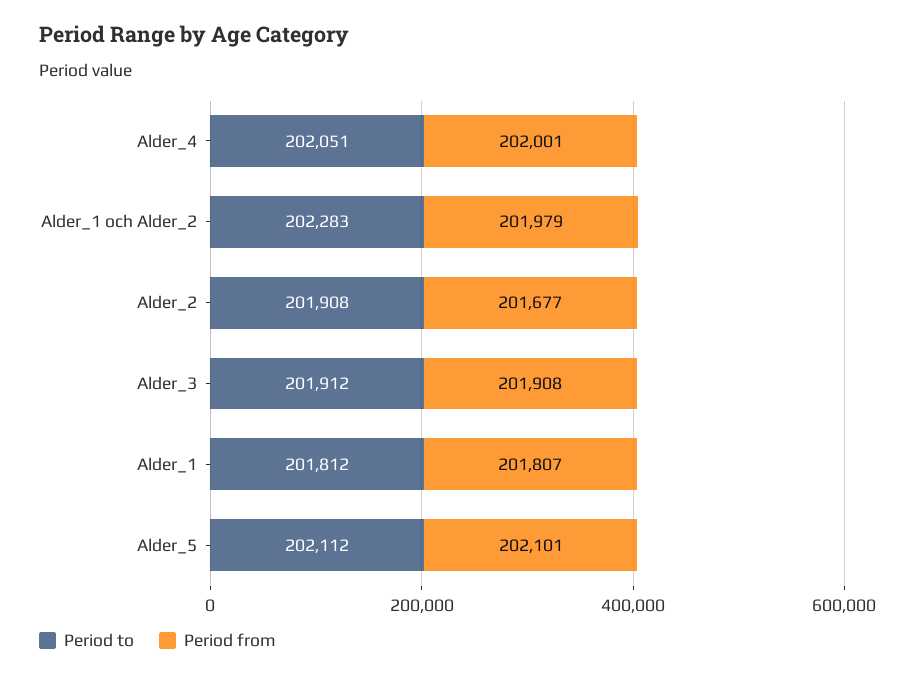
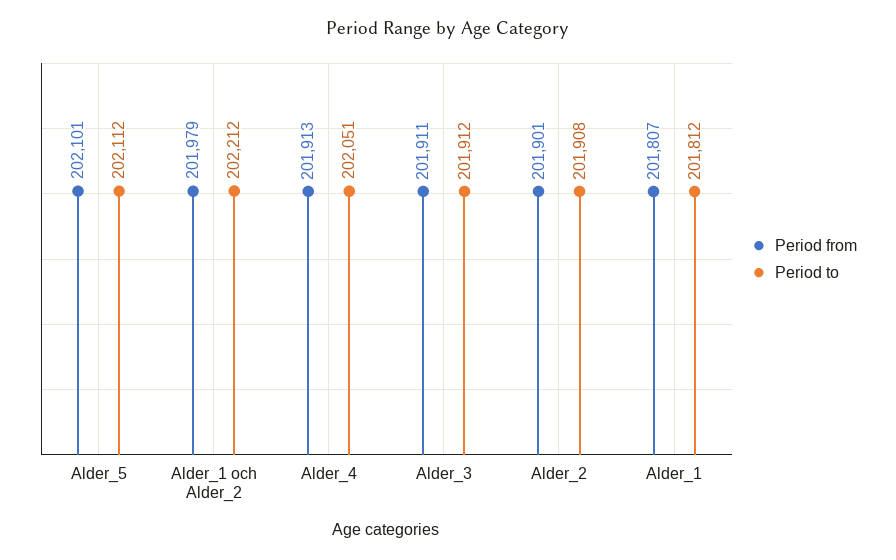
Period from, Alder_4: 202001 -> 201913
Period to, Alder_1 och Alder_2: 202283 -> 202212
Period from, Alder_2: 201677 -> 201901
Period from, Alder_3: 201908 -> 201911

